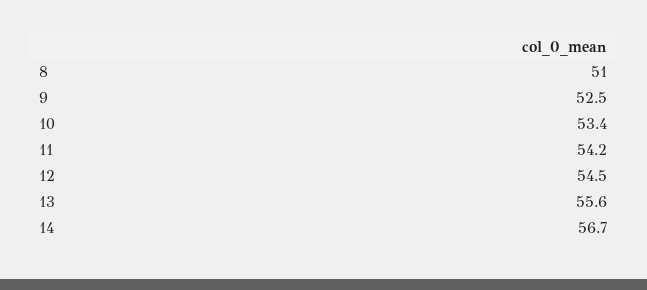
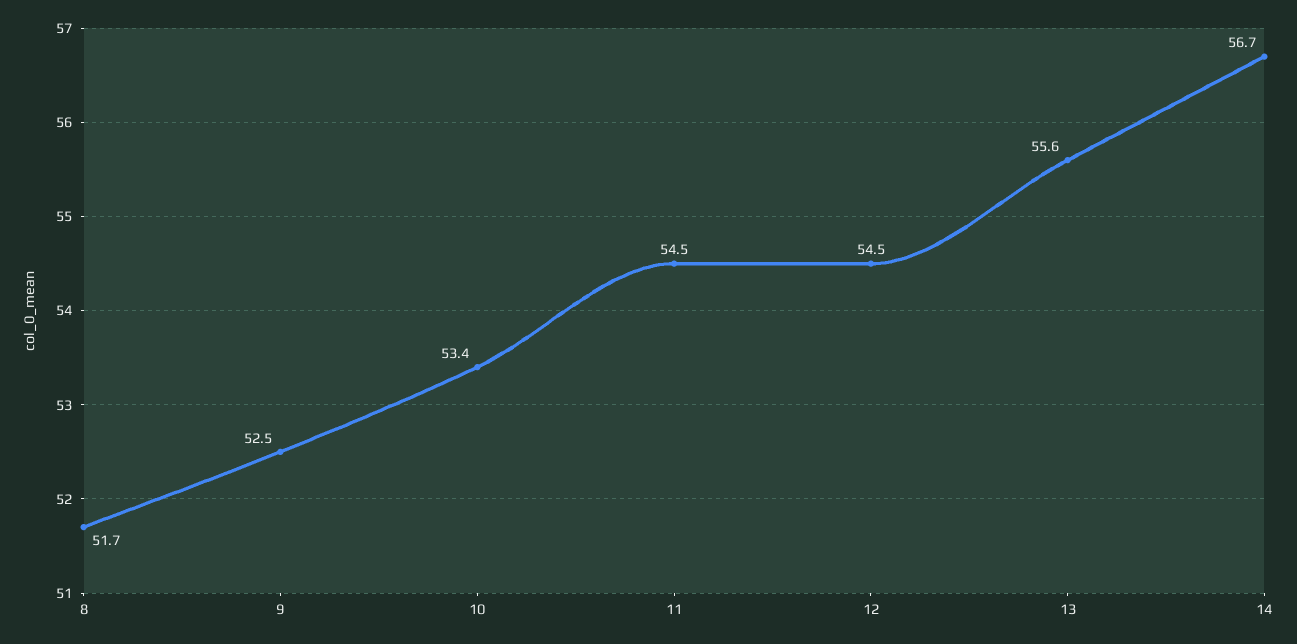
8: 51 -> 51.7
11: 54.2 -> 54.5

